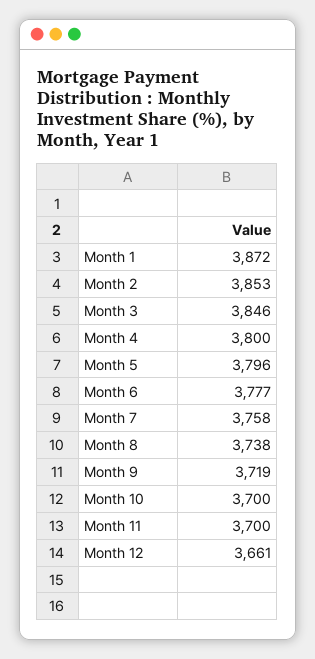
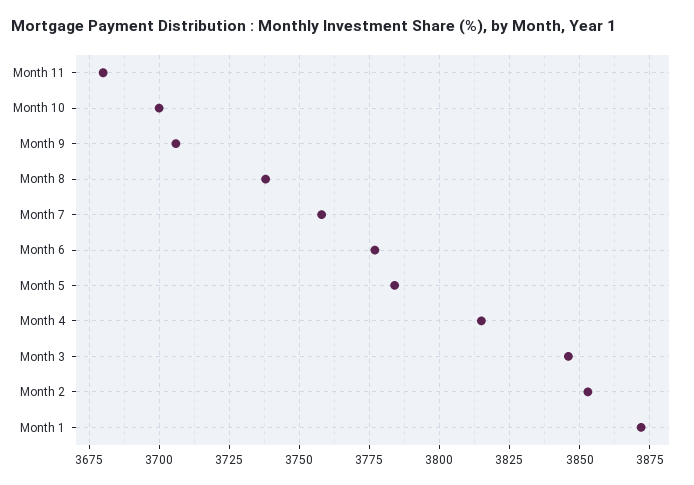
Month 4: 3800 -> 3815
Month 5: 3796 -> 3785
Month 9: 3719 -> 3705
Month 11: 3700 -> 3680
Month 12: 3661 -> none

